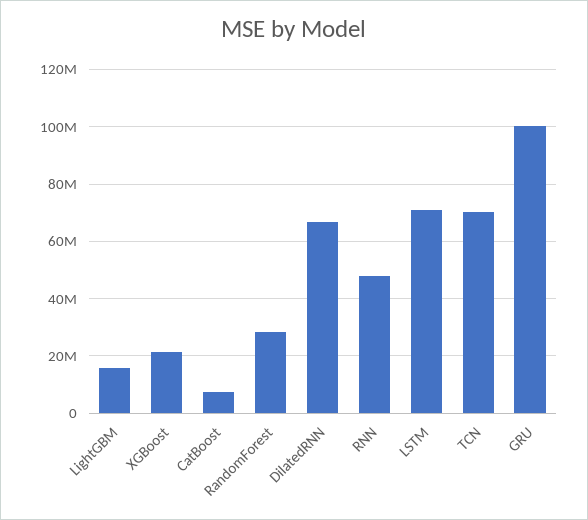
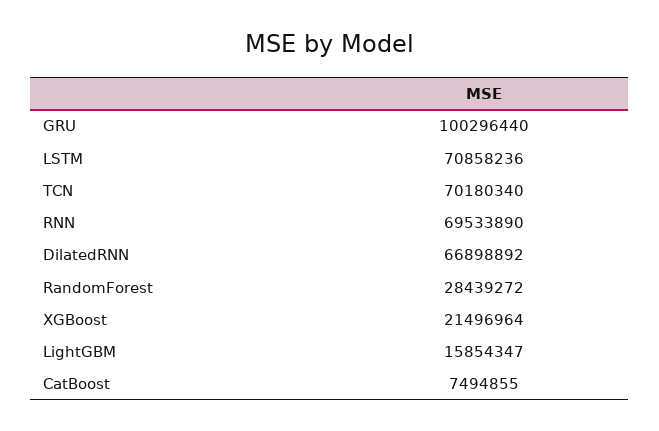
RNN: 47500000 -> 69533890

